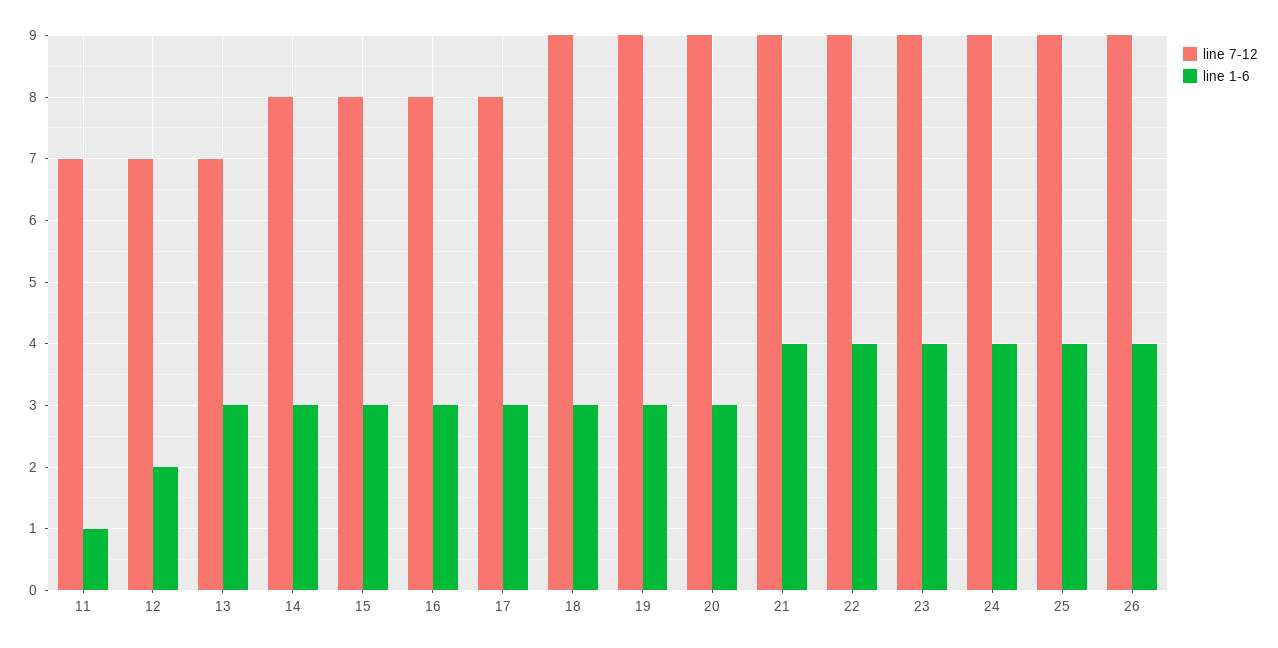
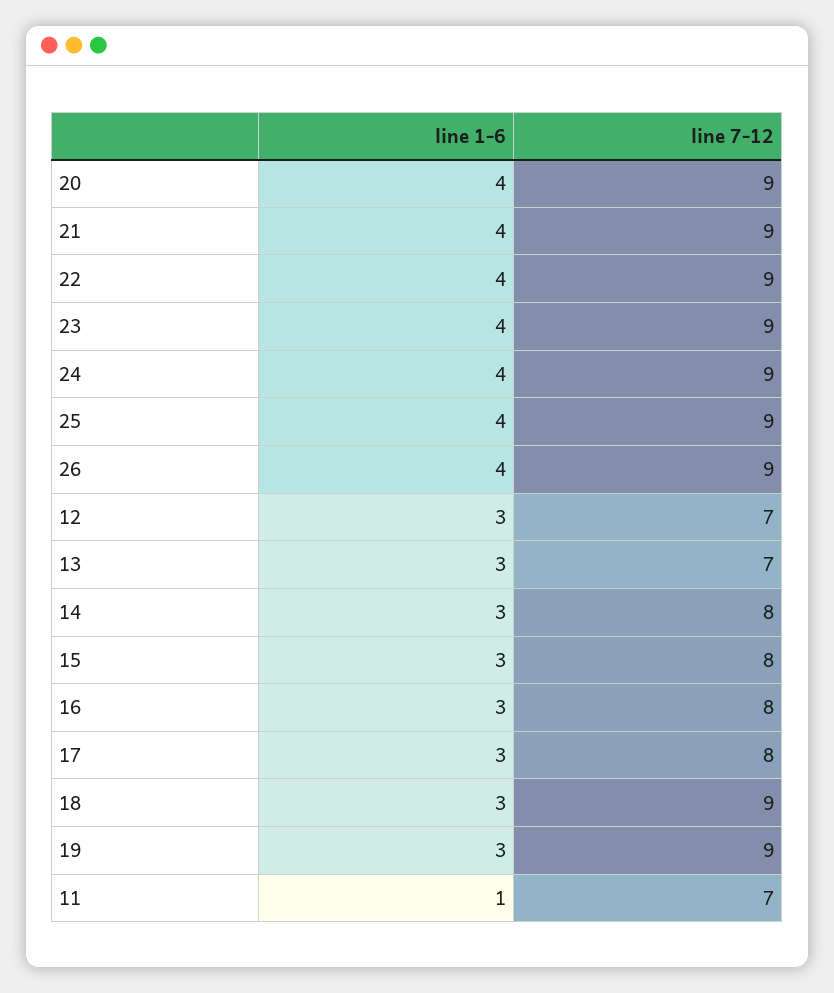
line 1-6, 12: 2 -> 3
line 1-6, 20: 3 -> 4

